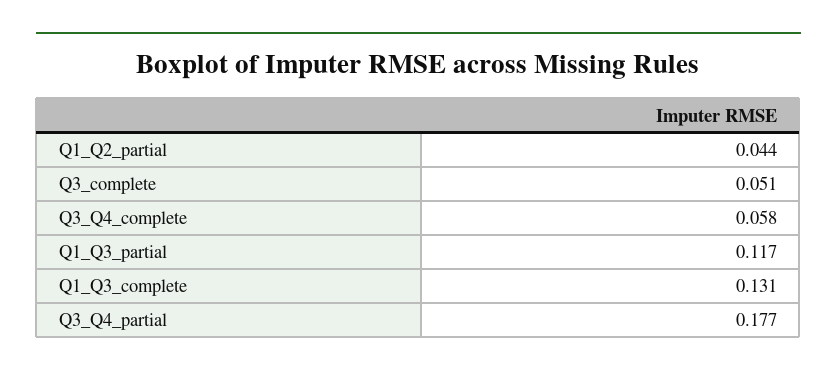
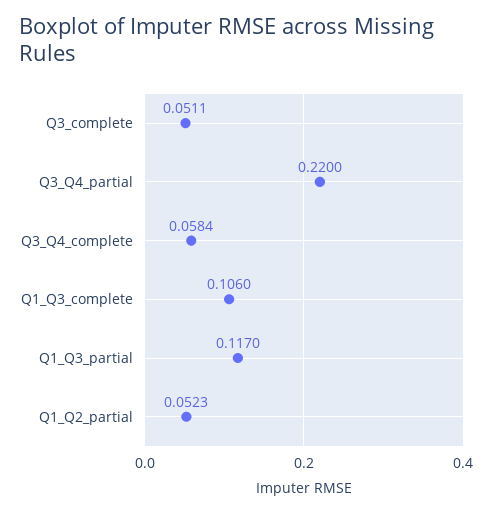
Q1_Q2_partial: 0.044 -> 0.0523
Q1_Q3_complete: 0.131 -> 0.106
Q3_Q4_partial: 0.177 -> 0.22

